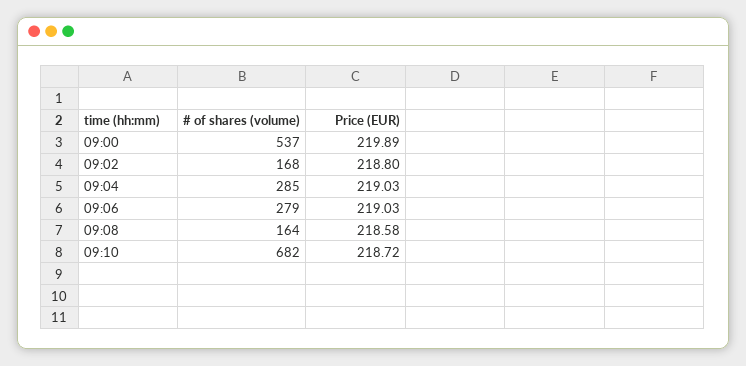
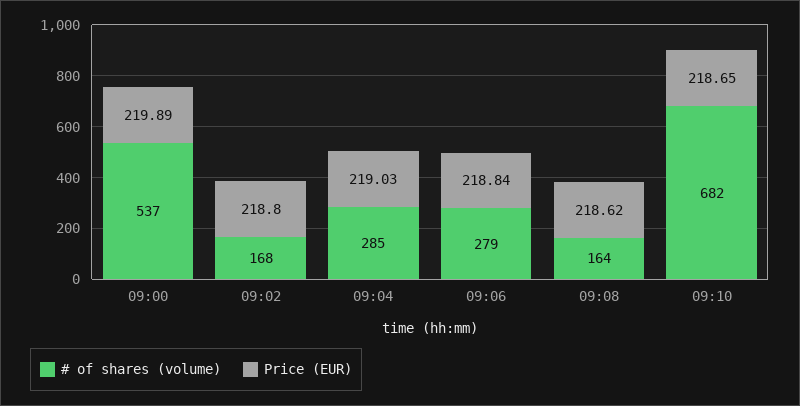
Price (EUR), 09:06: 219.03 -> 218.84
Price (EUR), 09:08: 218.58 -> 218.62
Price (EUR), 09:10: 218.72 -> 218.65

